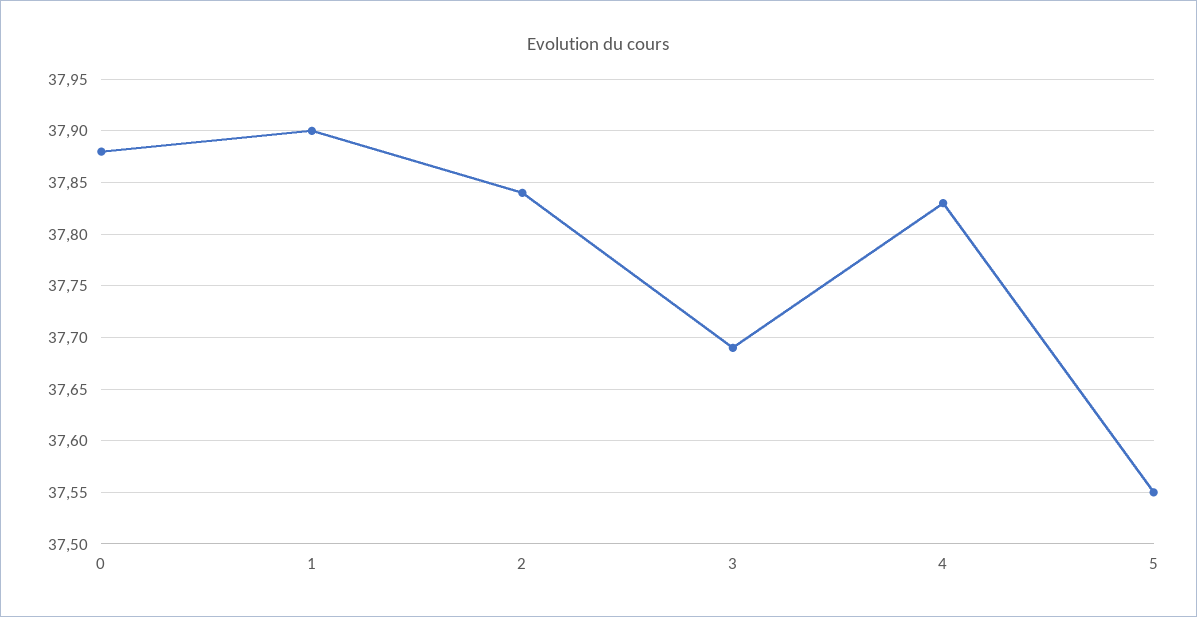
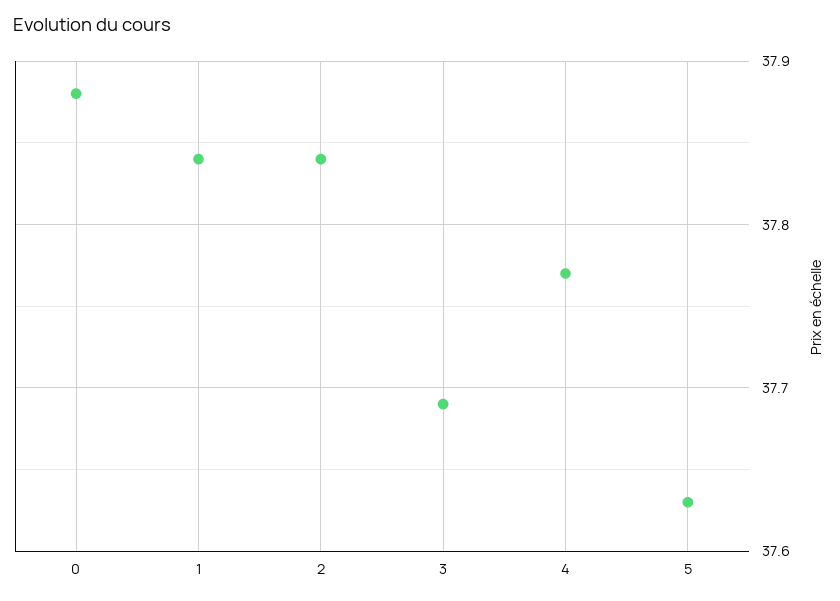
1: 37.9 -> 37.84
4: 37.83 -> 37.77
5: 37.55 -> 37.63

